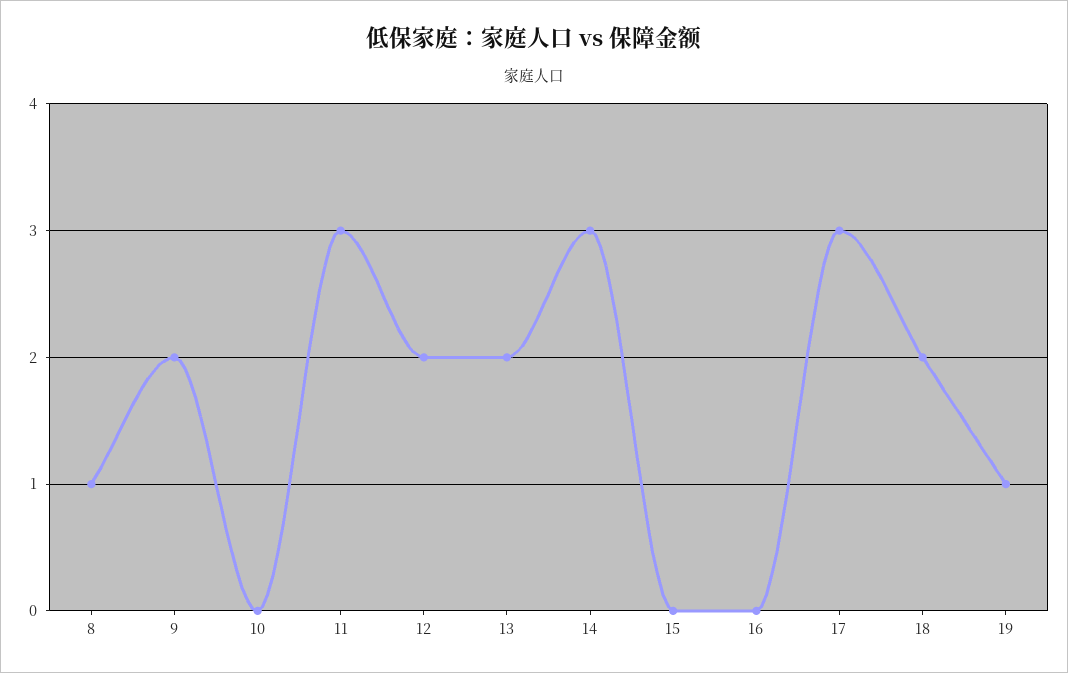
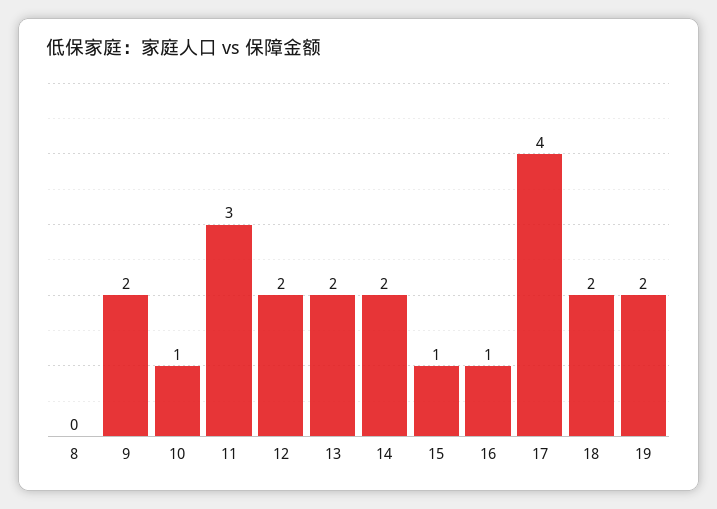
8: 1 -> 0
10: 0 -> 1
14: 3 -> 2
15: 0 -> 1
16: 0 -> 1
17: 3 -> 4
19: 1 -> 2

